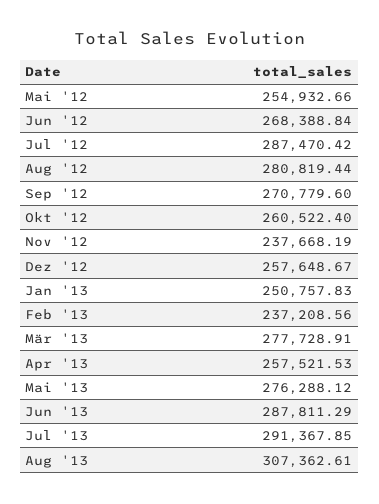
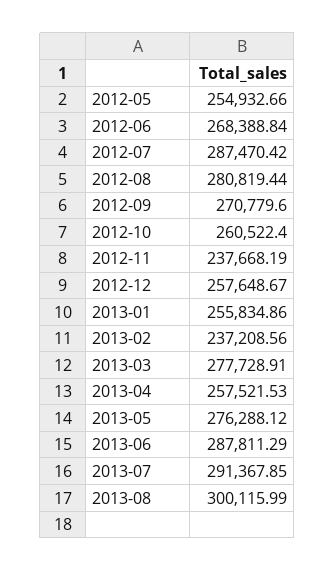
Jan '13: 250757.83 -> 255834.86
Aug '13: 307362.61 -> 300115.99

